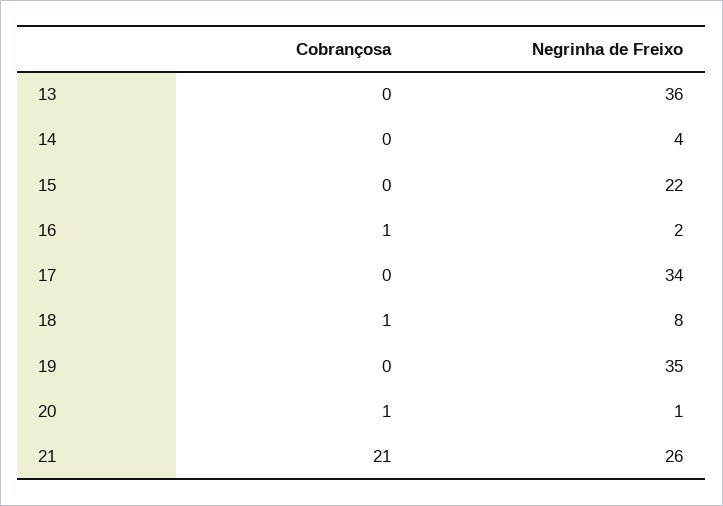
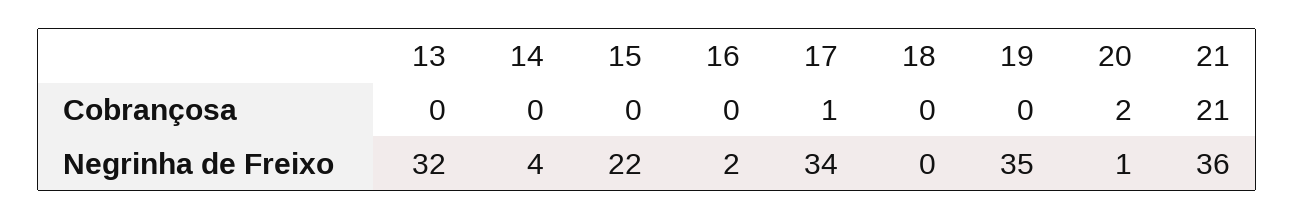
Negrinha de Freixo, 13: 36 -> 32
Cobrançosa, 16: 1 -> 0
Cobrançosa, 17: 0 -> 1
Cobrançosa, 18: 1 -> 0
Negrinha de Freixo, 18: 8 -> 0
Cobrançosa, 20: 1 -> 2
Negrinha de Freixo, 21: 26 -> 36

